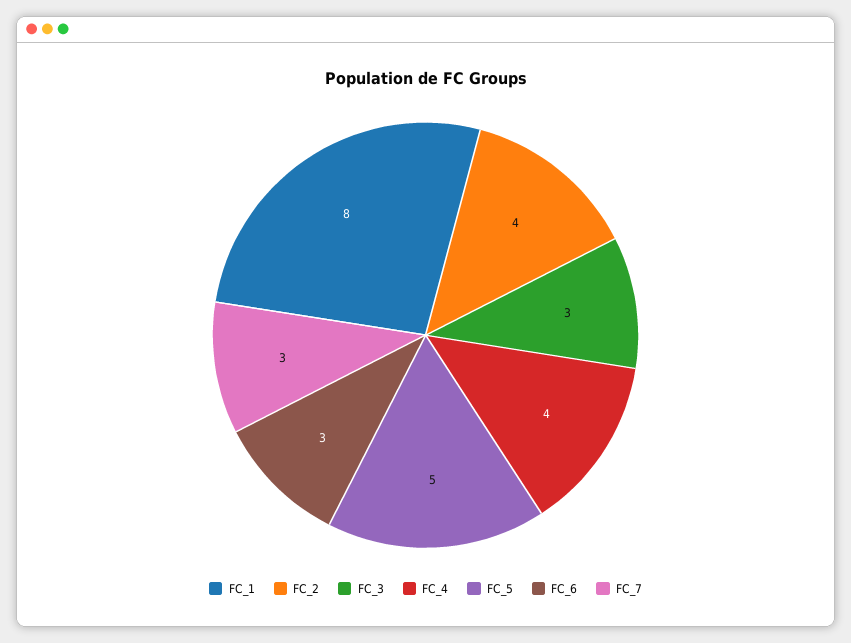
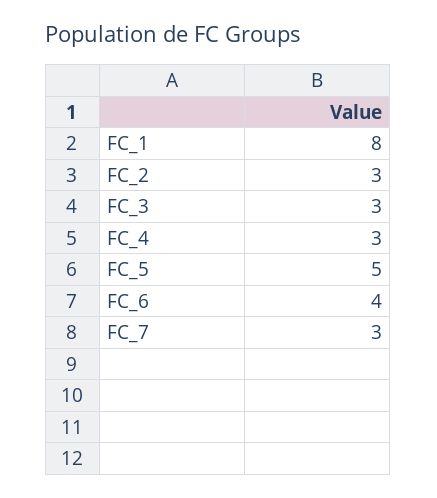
FC_2: 4 -> 3
FC_4: 4 -> 3
FC_6: 3 -> 4

